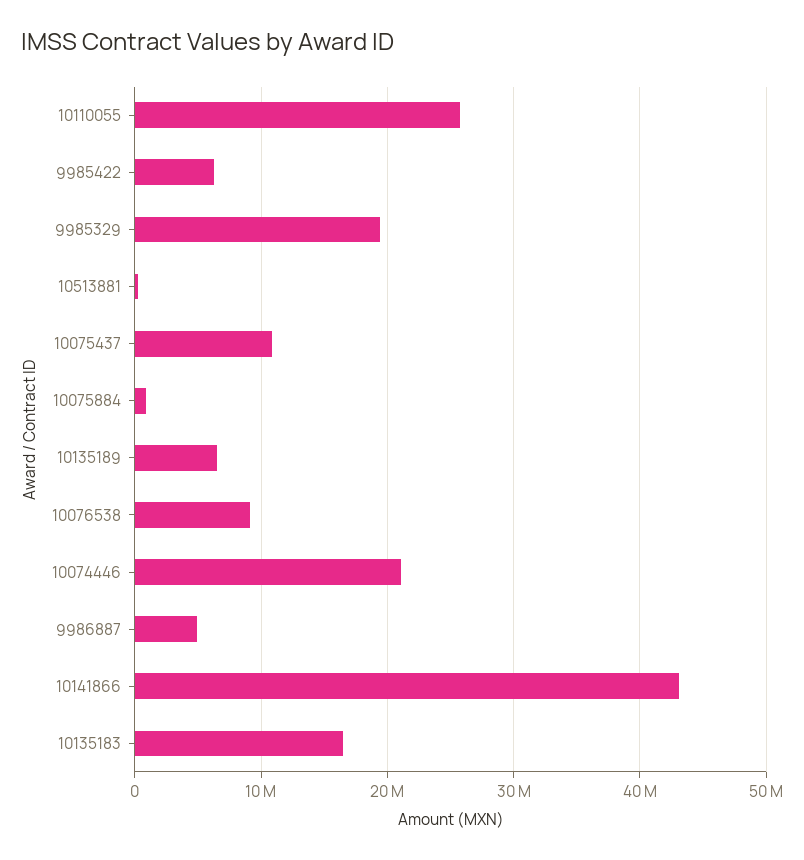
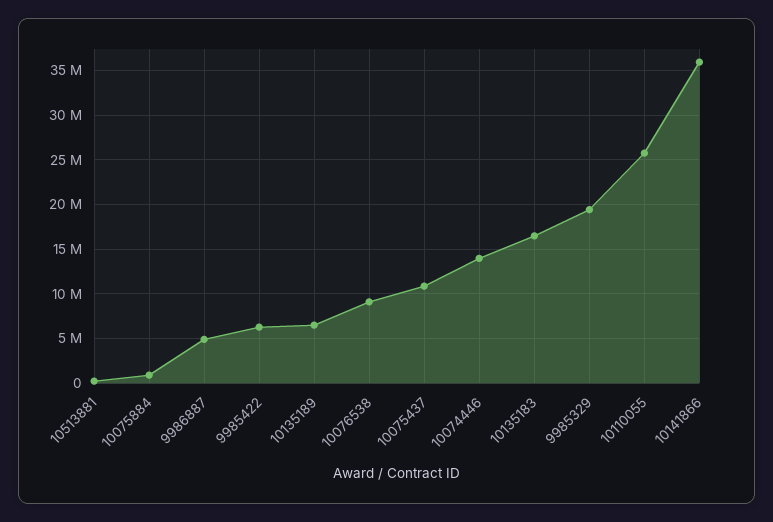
10074446: 21000000 -> 14000000
10141866: 43000000 -> 36000000

